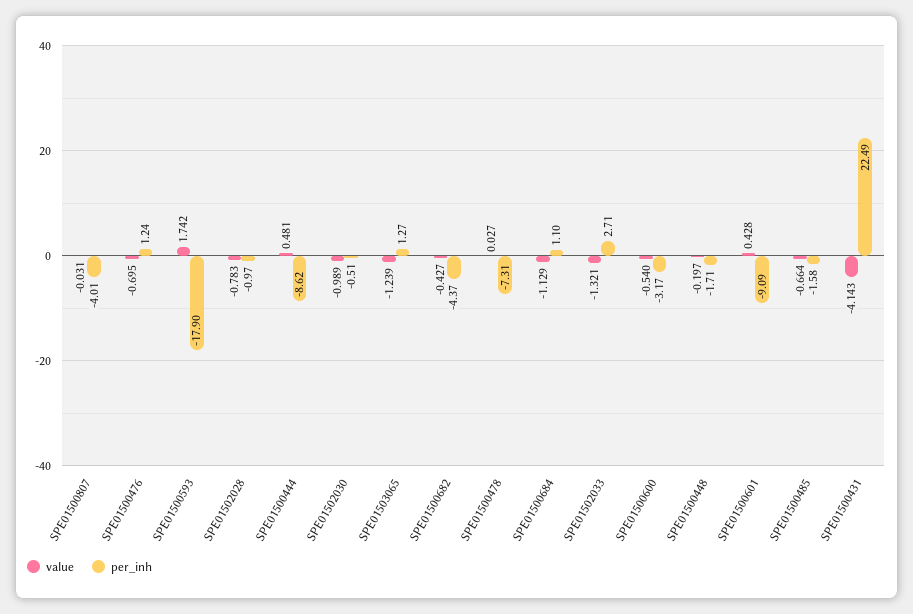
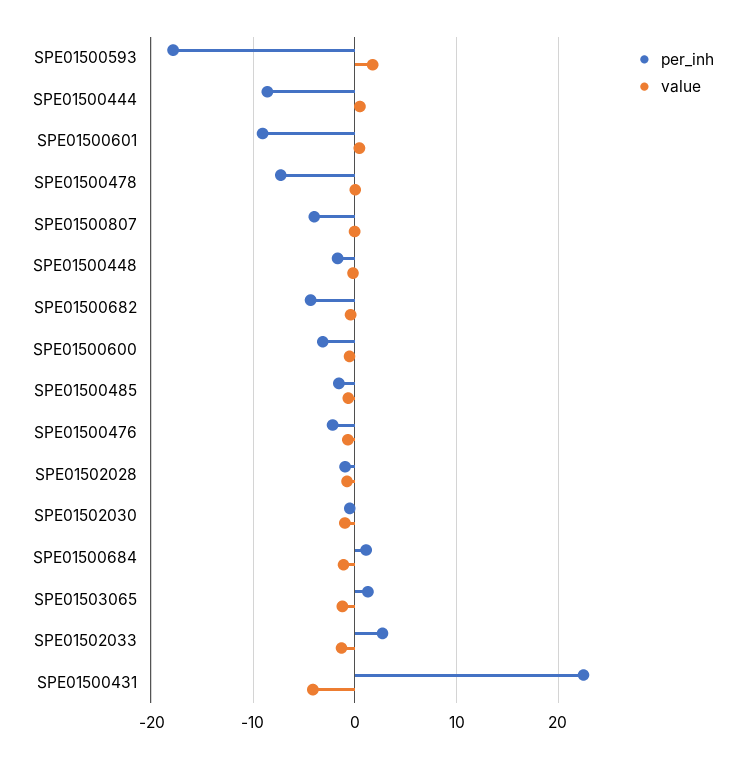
per_inh, SPE01500476: 1.24 -> -2

